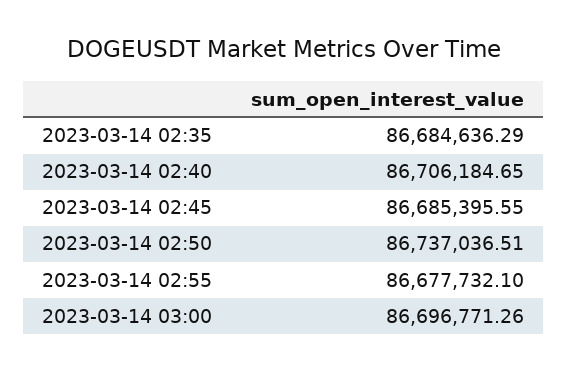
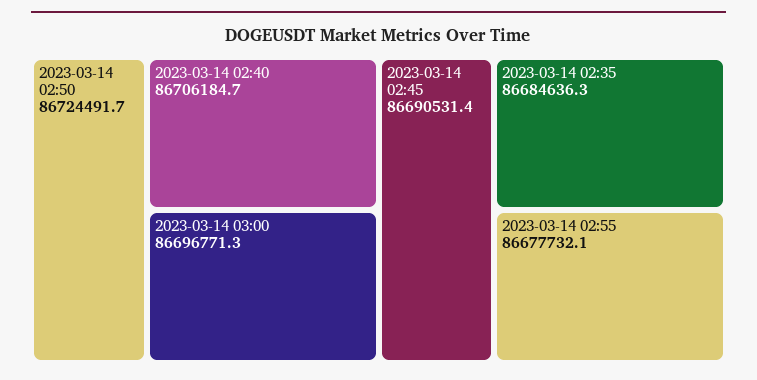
2023-03-14 02:45: 86685395.55 -> 86690531.4
2023-03-14 02:50: 86737036.51 -> 86724491.7

